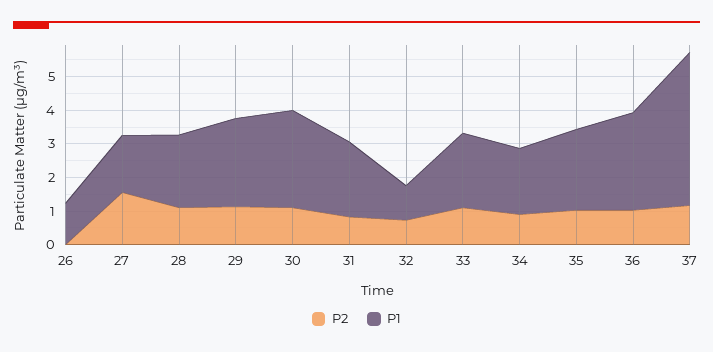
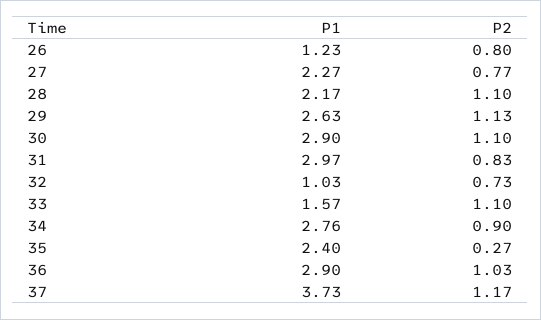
P2, 26: 0 -> 0.8
P2, 27: 1.5 -> 0.77
P1, 27: 1.75 -> 2.27
P1, 31: 2.25 -> 2.97
P1, 33: 2.25 -> 1.57
P1, 34: 2 -> 2.76
P2, 35: 1 -> 0.27
P1, 37: 4.5 -> 3.73

